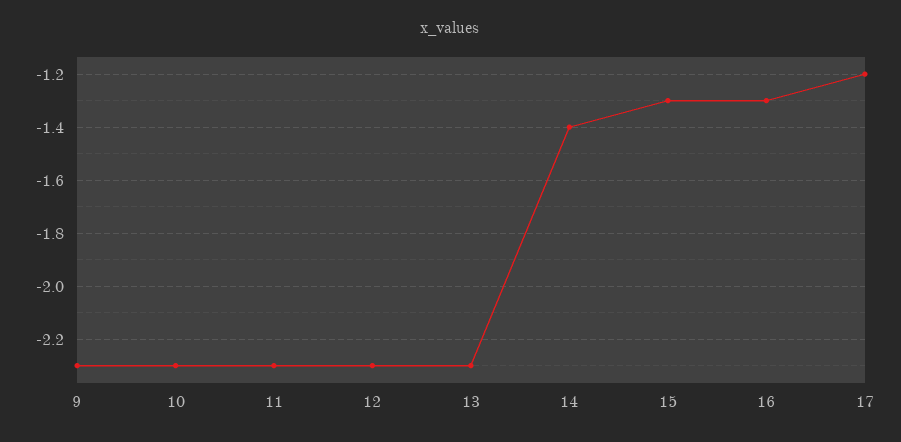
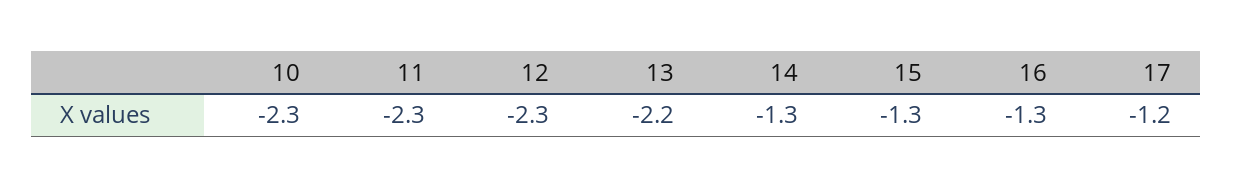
9: -2.3 -> none
13: -2.3 -> -2.2
14: -1.4 -> -1.3

